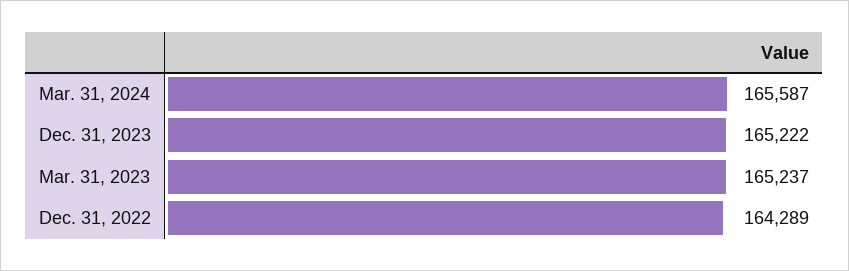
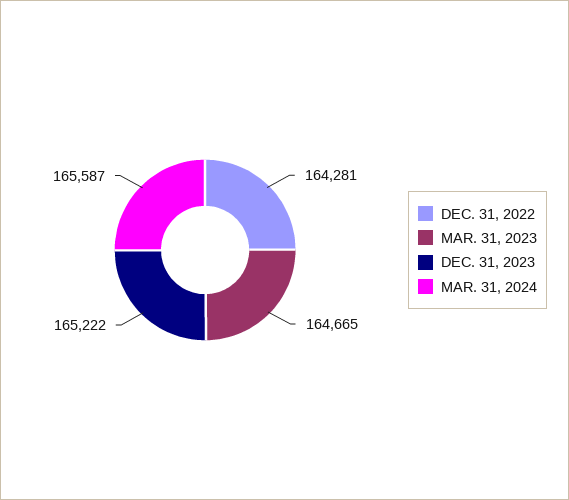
Mar. 31, 2023: 165237 -> 164665
Dec. 31, 2022: 164289 -> 164281

